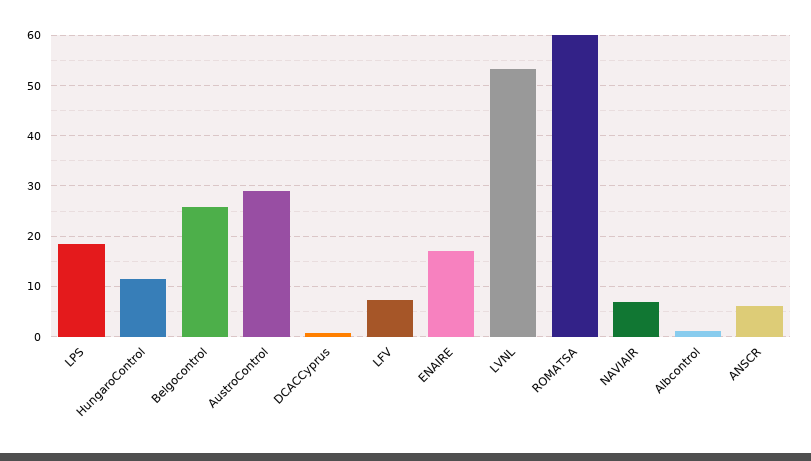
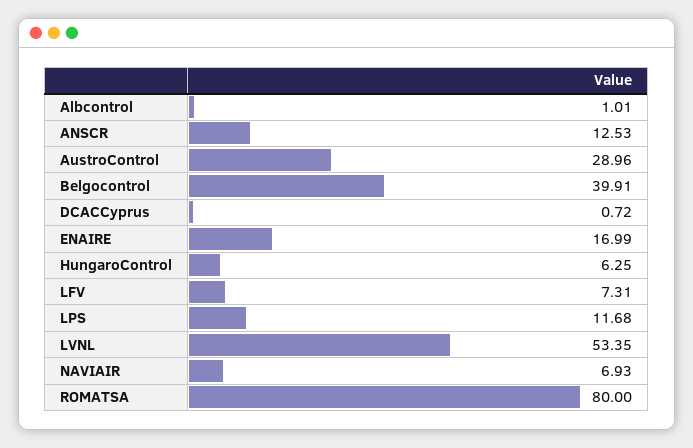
LPS: 18 -> 11.68
HungaroControl: 12 -> 6.25
Belgocontrol: 26 -> 39.91
ROMATSA: 60 -> 80
ANSCR: 6 -> 12.53

